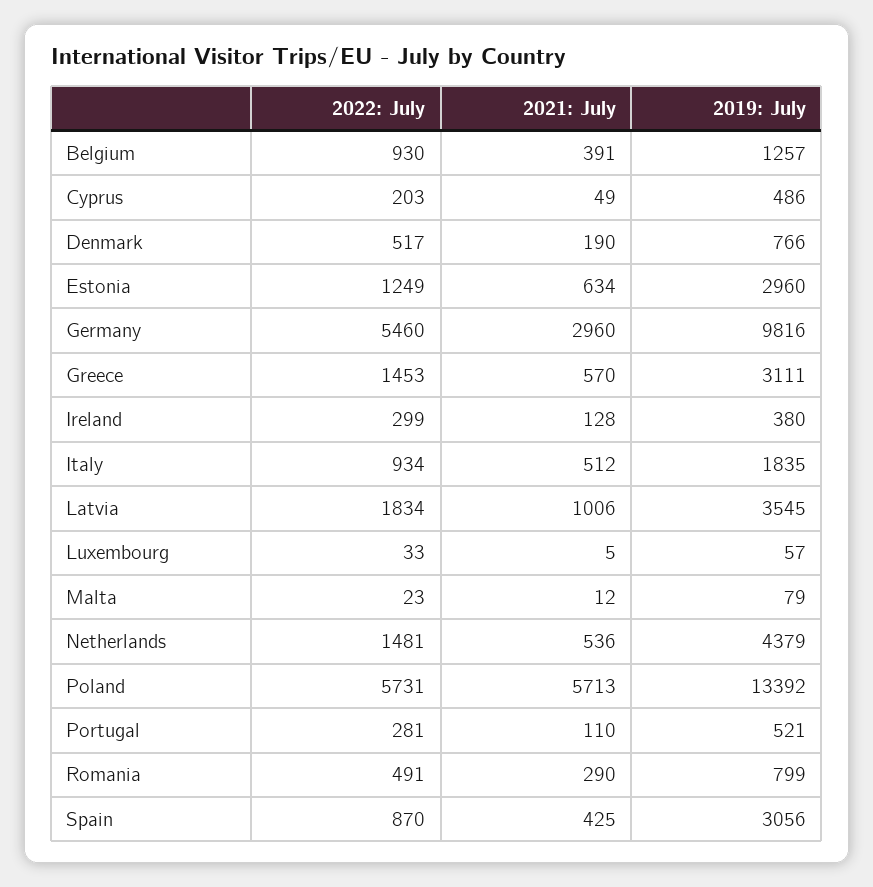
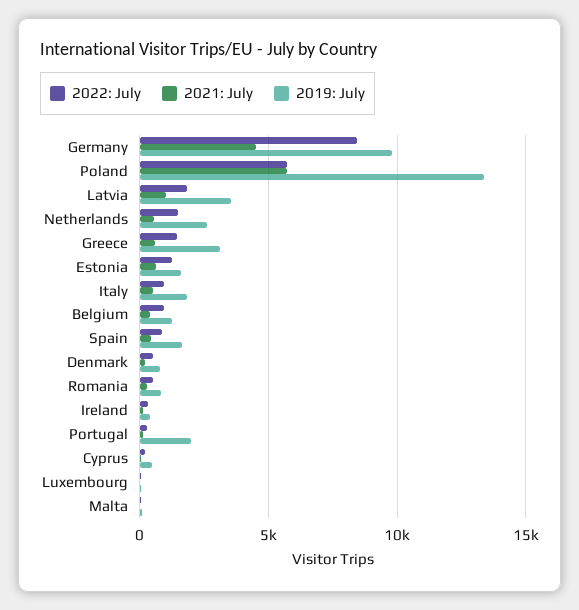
2019: July, Estonia: 2960 -> 1500
2022: July, Germany: 5460 -> 8500
2021: July, Germany: 2960 -> 4500
2019: July, Netherlands: 4379 -> 2500
2019: July, Portugal: 521 -> 2000
2019: July, Spain: 3056 -> 1500

